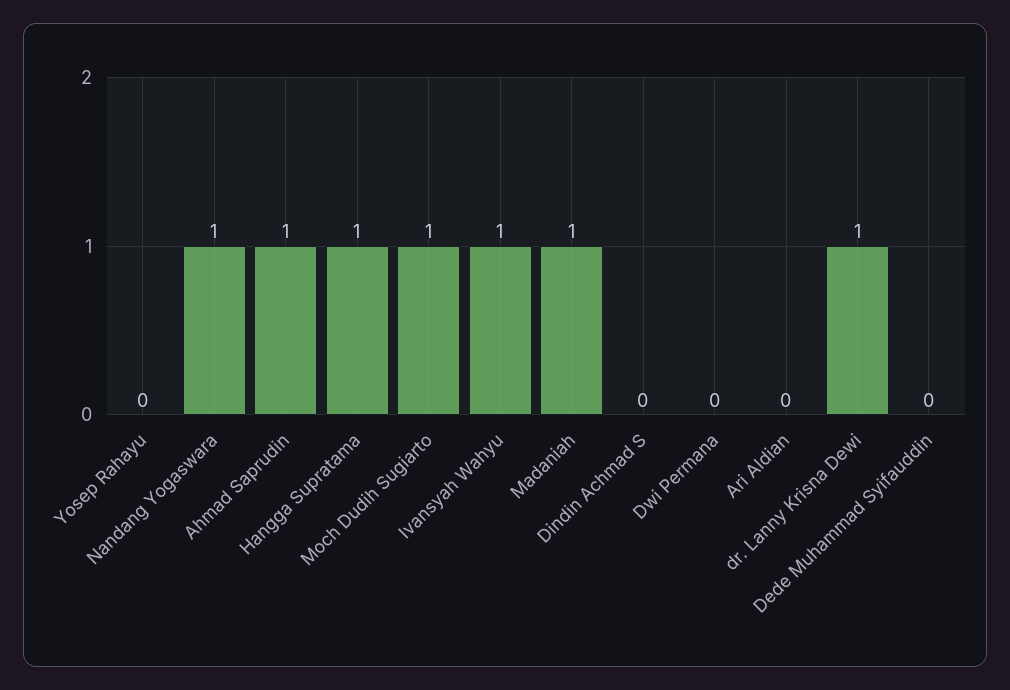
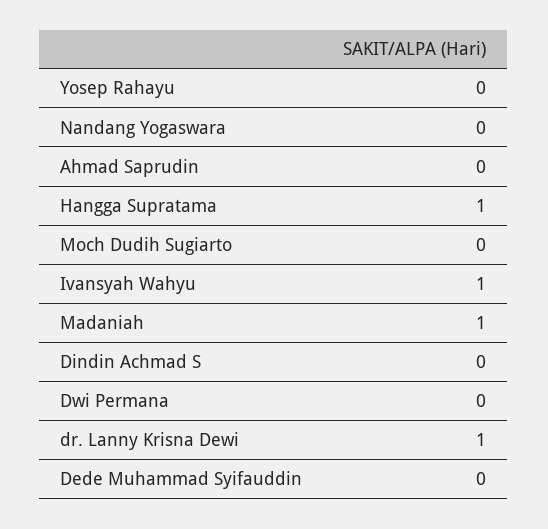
Nandang Yogaswara: 1 -> 0
Ahmad Saprudin: 1 -> 0
Moch Dudih Sugiarto: 1 -> 0
Ari Aldian: 0 -> none

